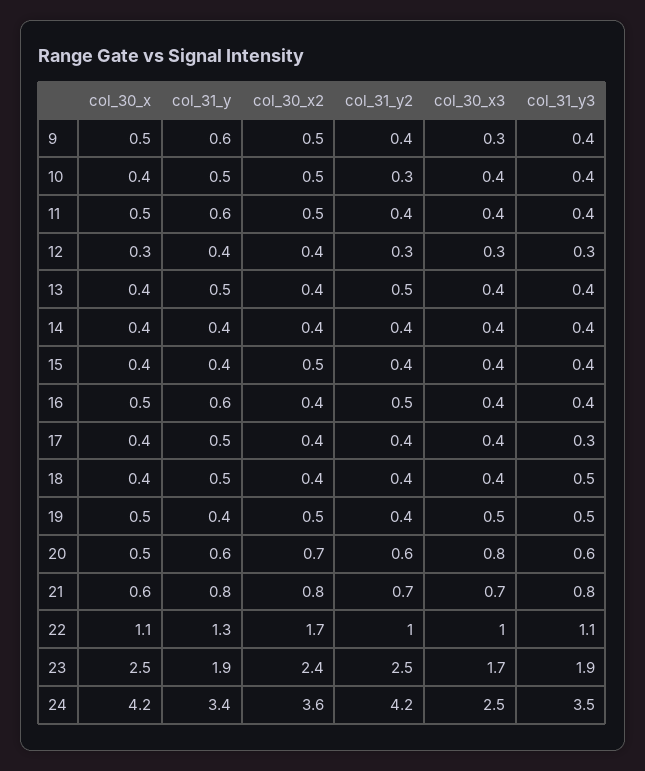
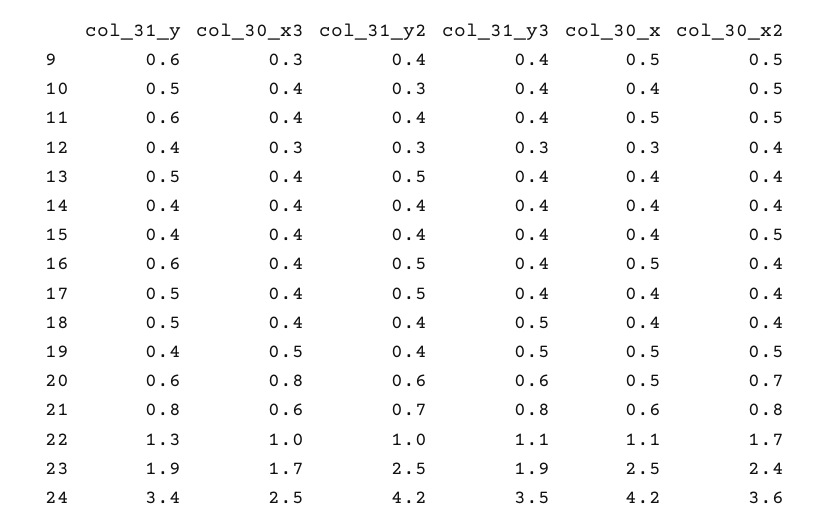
col_31_y2, 17: 0.4 -> 0.5
col_31_y3, 17: 0.3 -> 0.4
col_30_x3, 21: 0.7 -> 0.6

